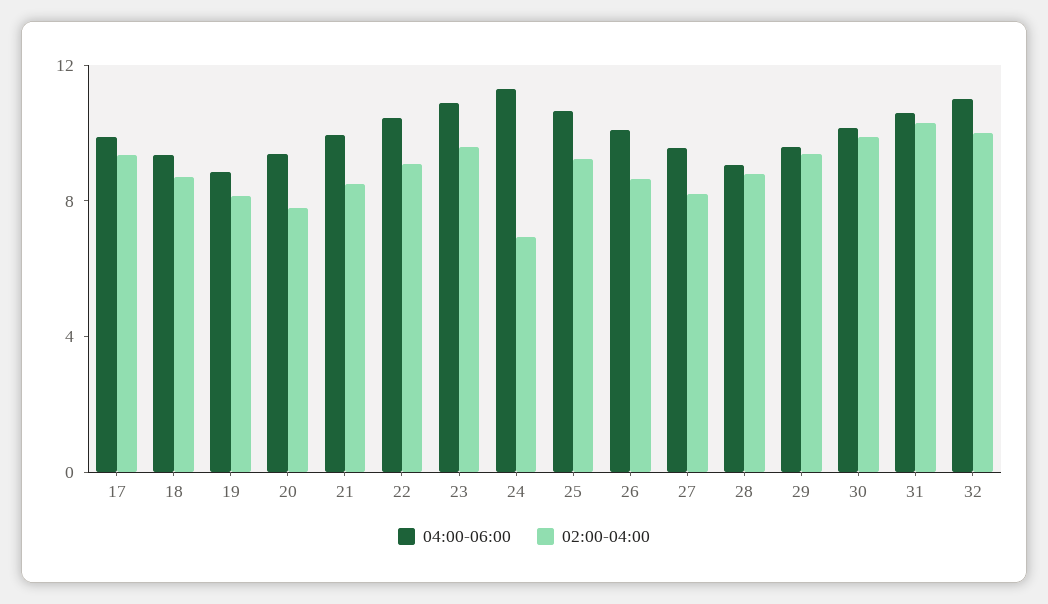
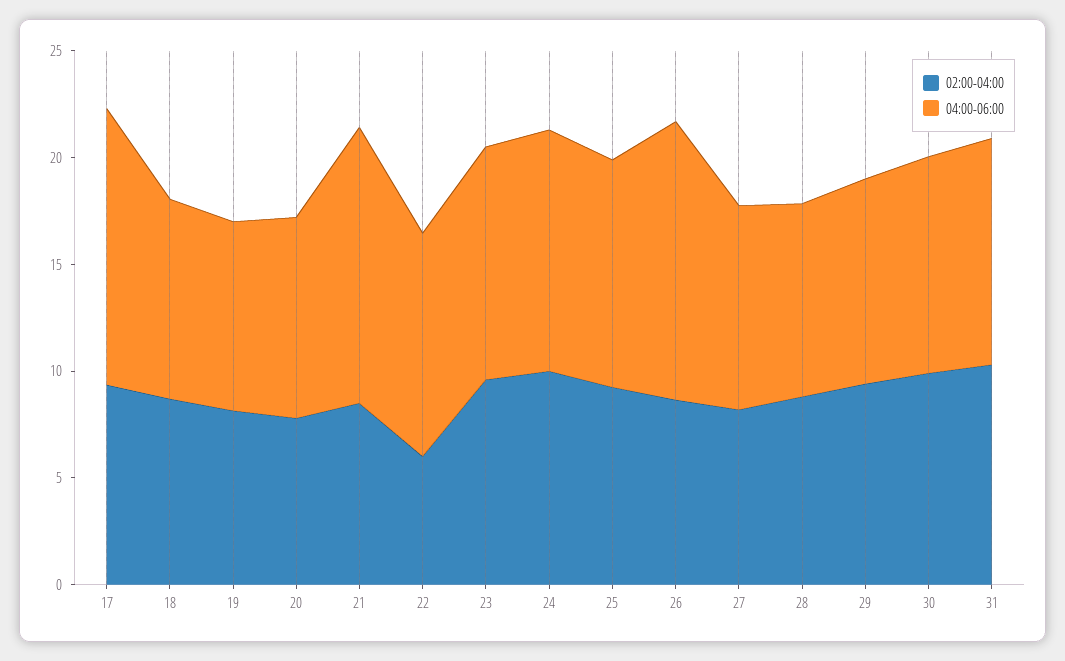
04:00-06:00, 17: 10 -> 13
04:00-06:00, 21: 10 -> 13
02:00-04:00, 22: 9 -> 6
02:00-04:00, 24: 7 -> 10
04:00-06:00, 26: 10 -> 13
04:00-06:00, 32: 11 -> none
02:00-04:00, 32: 10 -> none

